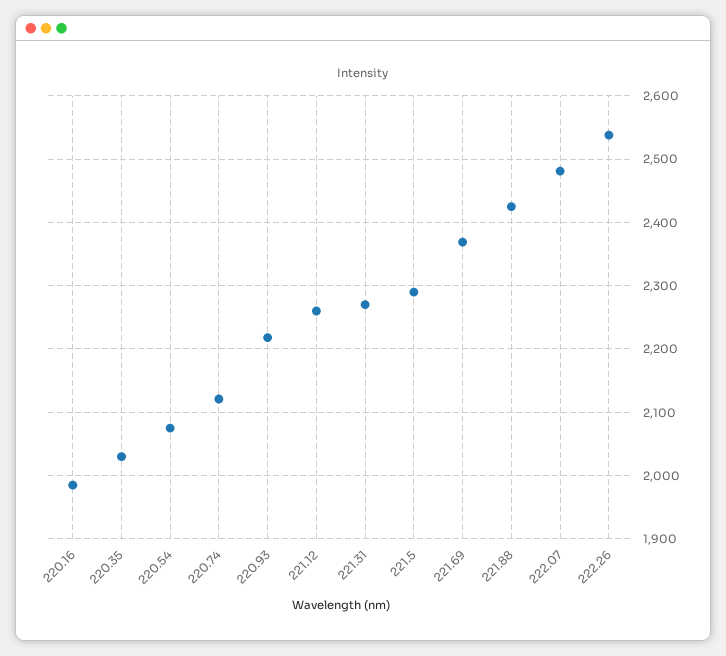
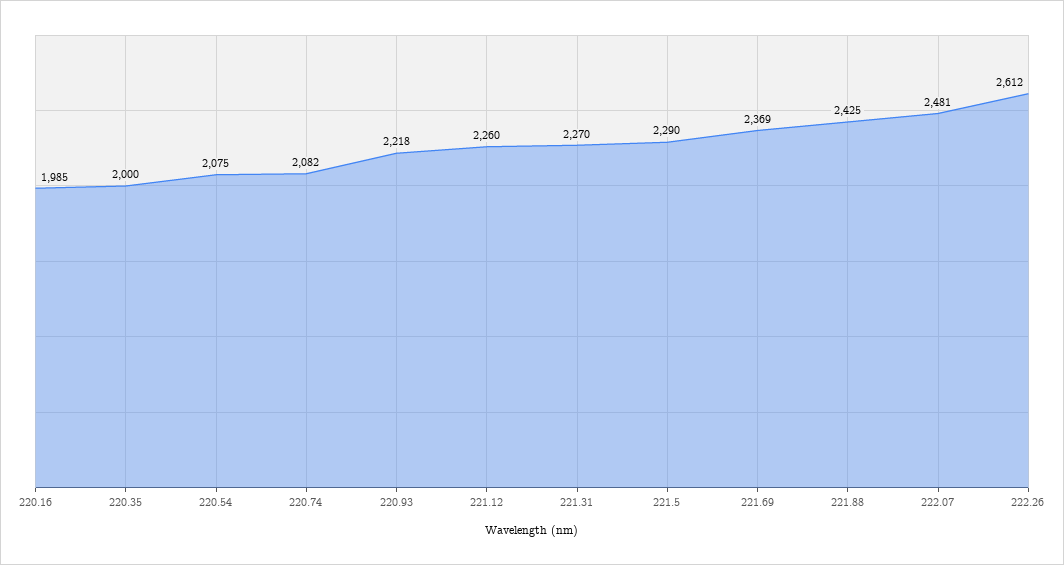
220.35: 2030 -> 2000
220.74: 2120 -> 2082
222.26: 2540 -> 2612

